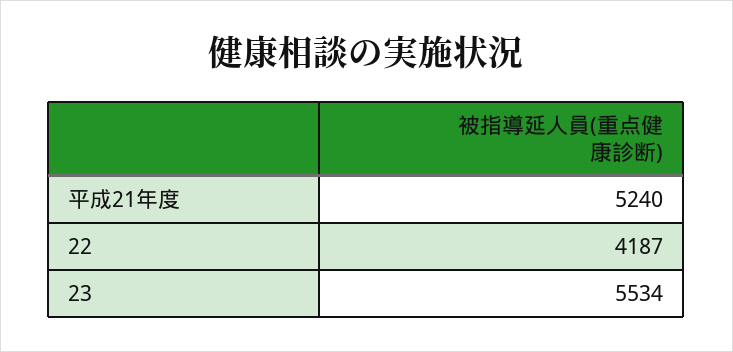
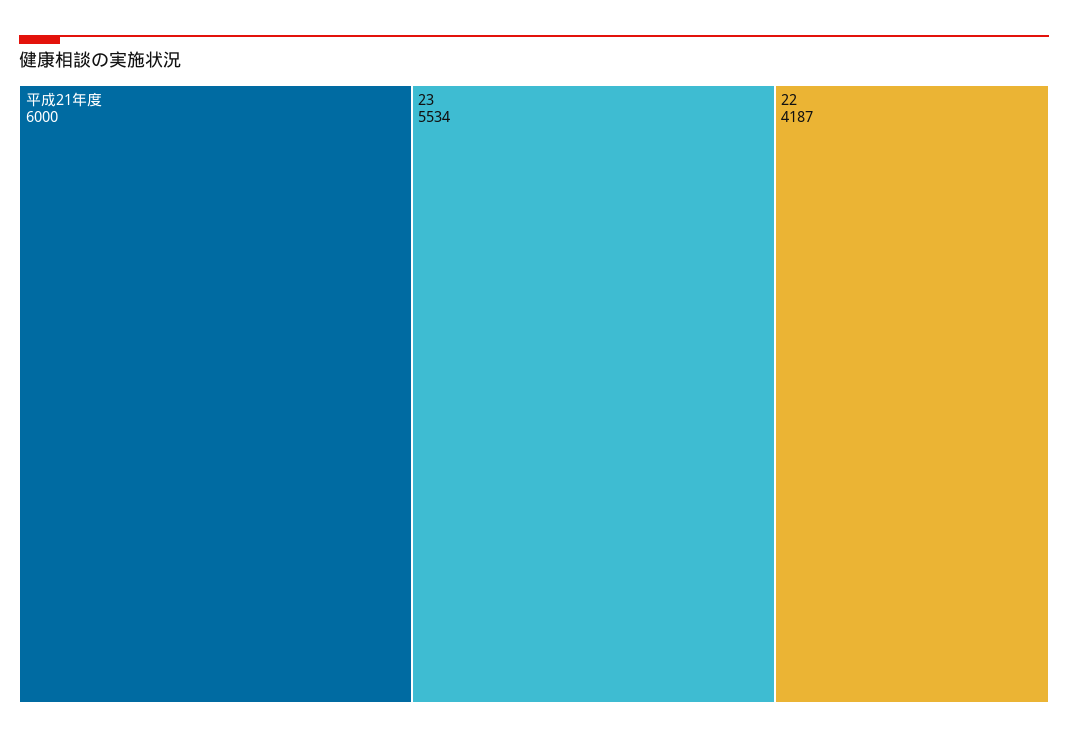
平成21年度: 5240 -> 6000

